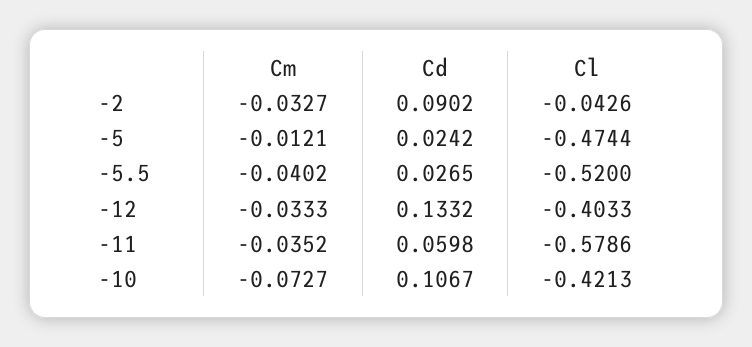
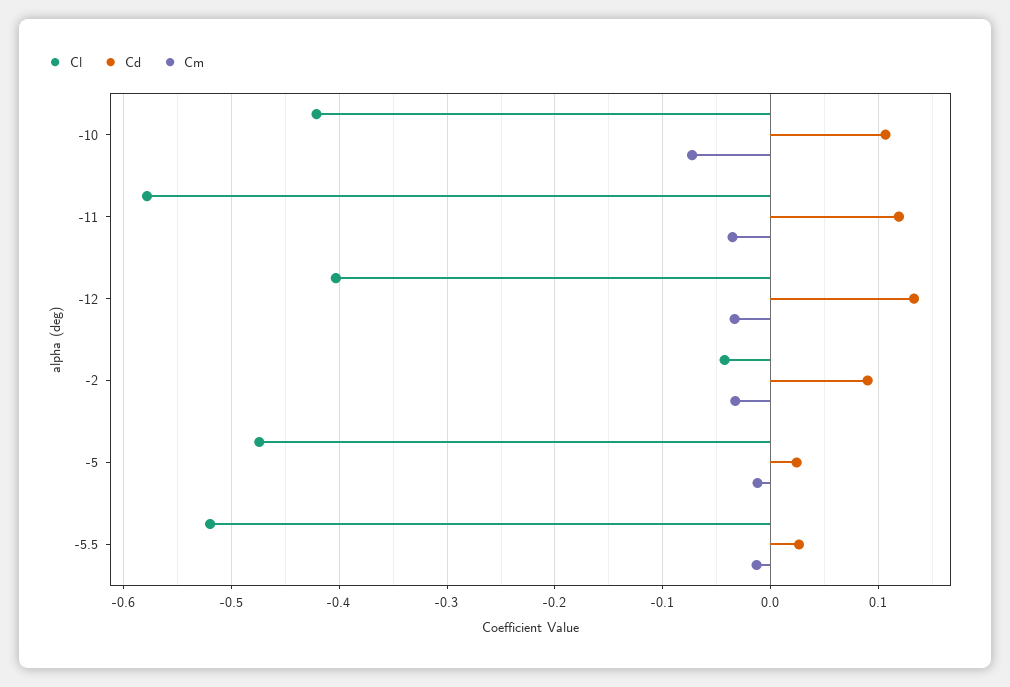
Cm, -5.5: -0.0402 -> -0.01
Cd, -11: 0.0598 -> 0.12

